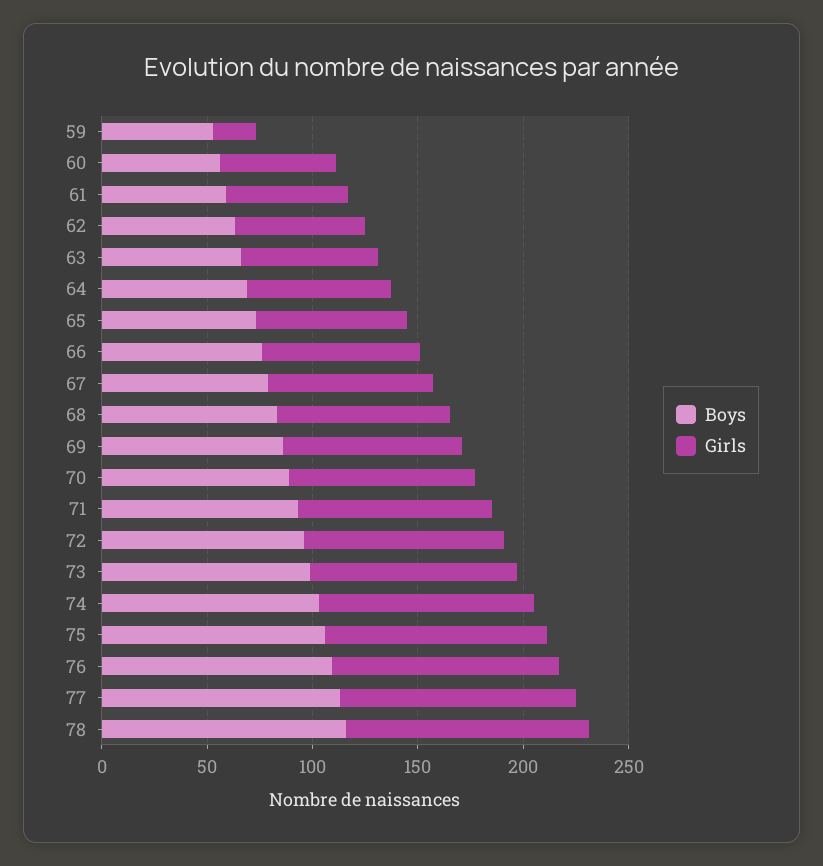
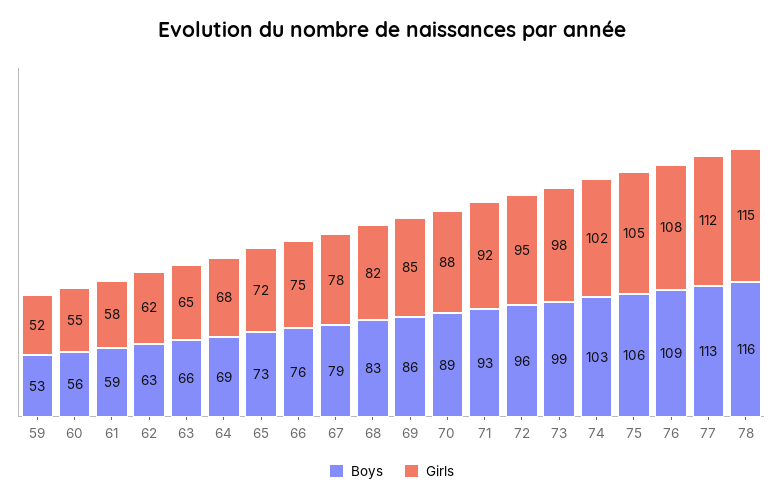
Girls, 59: 20 -> 52

